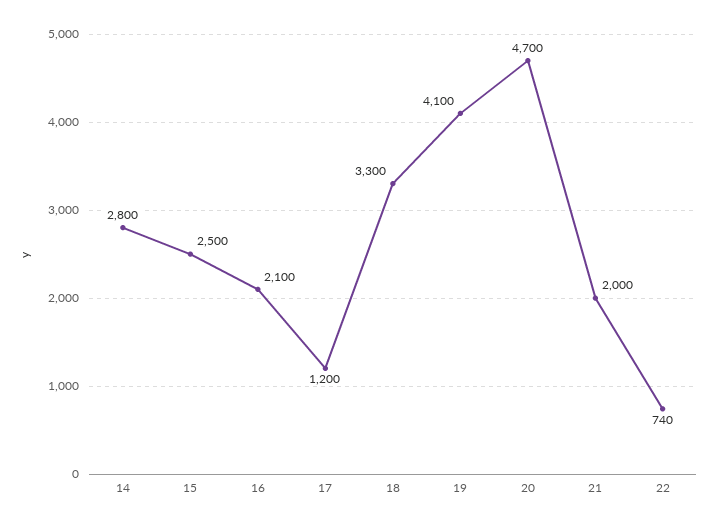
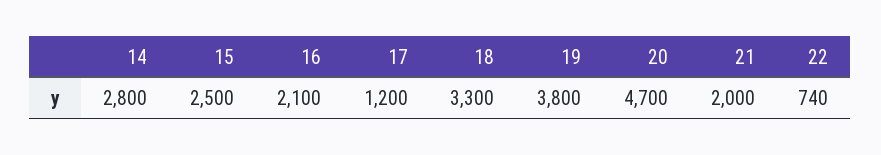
19: 4100 -> 3800

